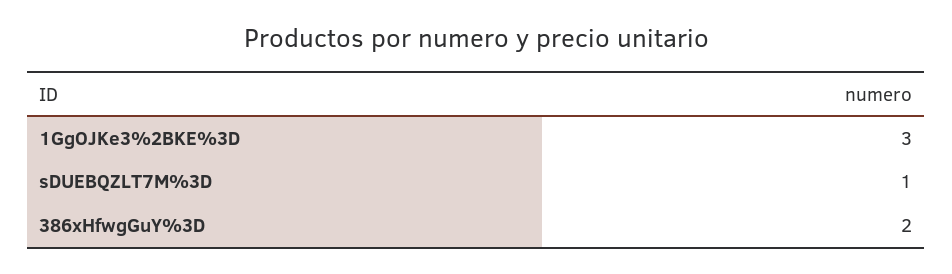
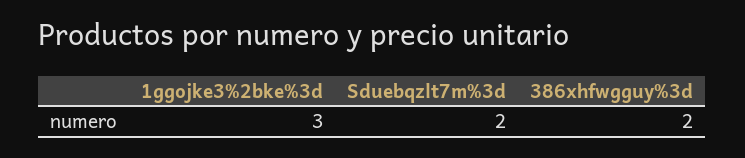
sDUEBQZLT7M%3D: 1 -> 2

